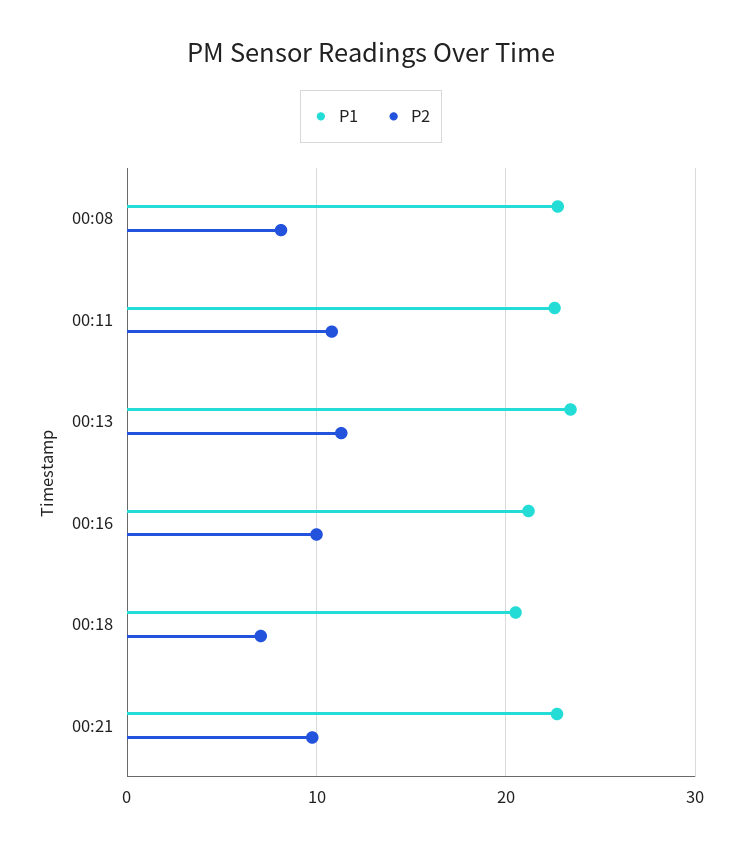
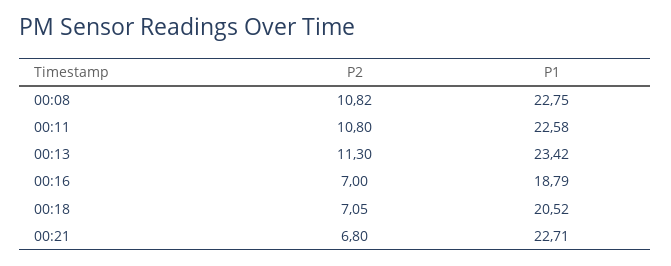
P2, 00:08: 8 -> 10.82
P1, 00:16: 21 -> 18.79
P2, 00:16: 10 -> 7
P2, 00:21: 10 -> 6.8

